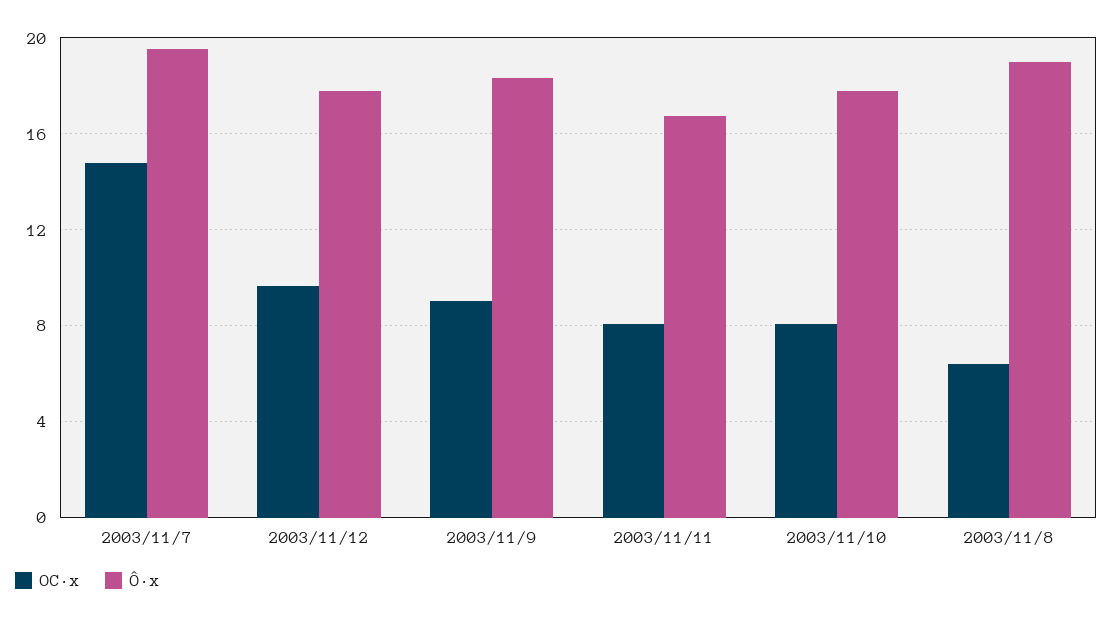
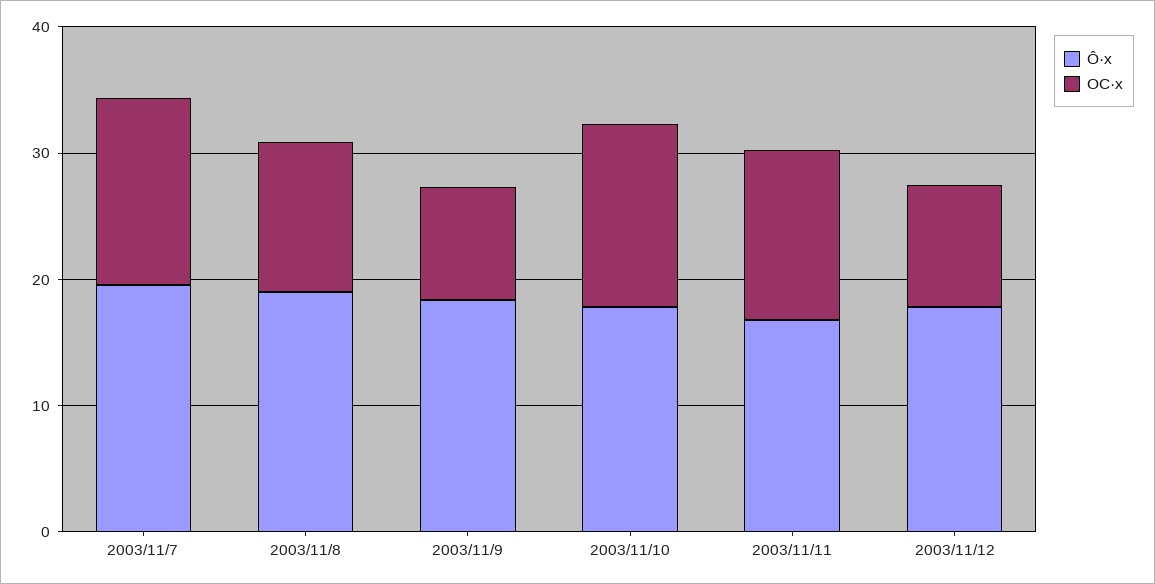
OC·x, 2003/11/11: 8 -> 14
OC·x, 2003/11/10: 8 -> 14
OC·x, 2003/11/8: 6.5 -> 12

